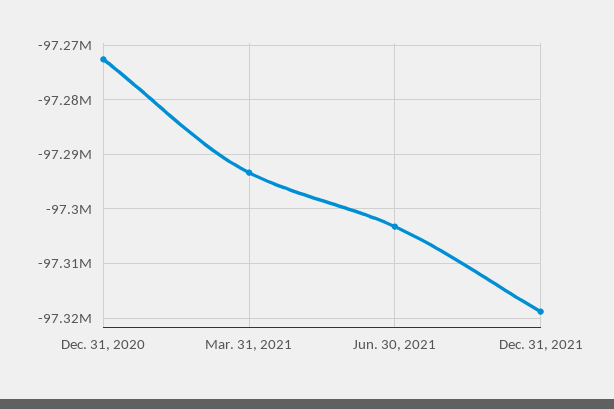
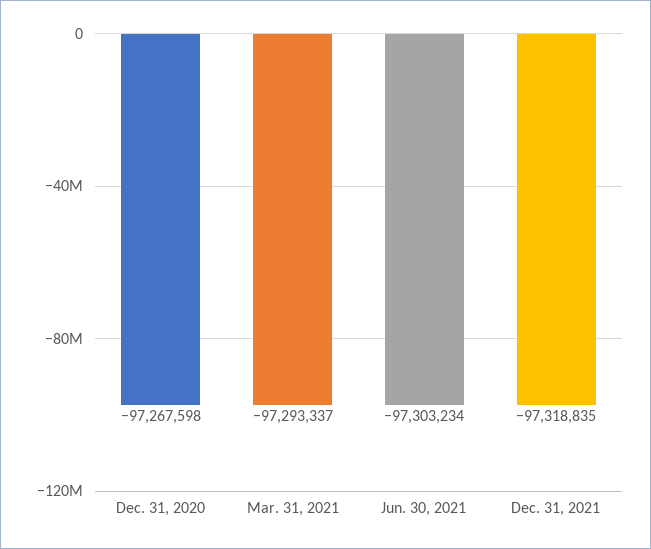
Dec. 31, 2020: -97272000 -> -97267598

